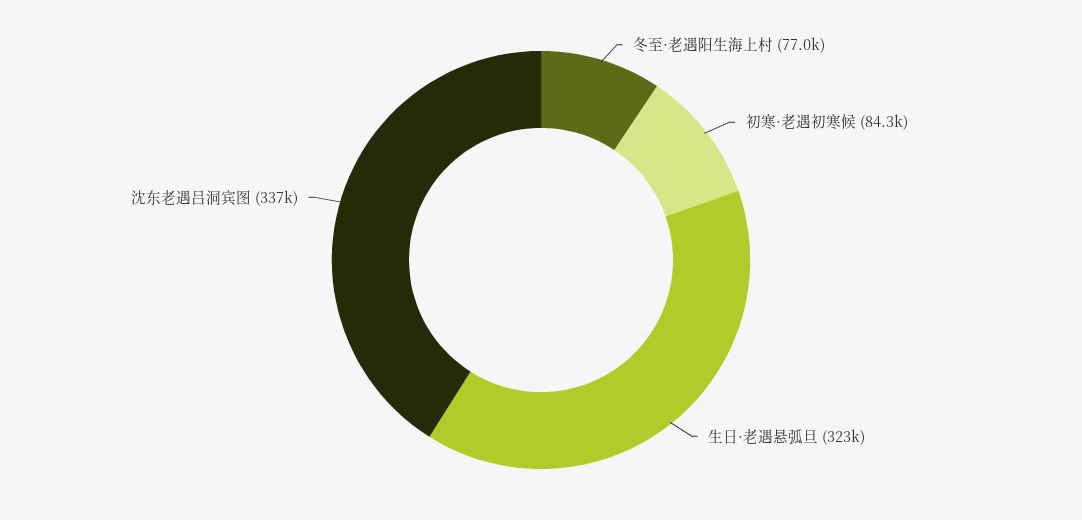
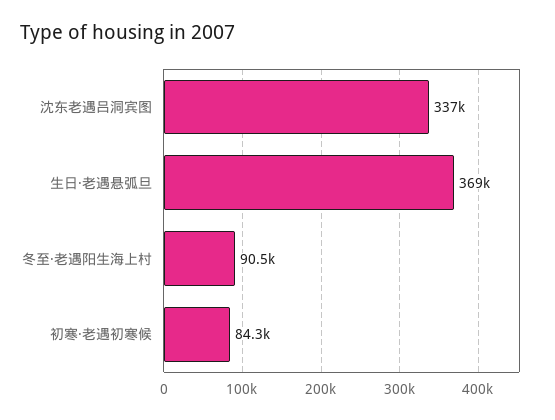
冬至·老遇阳生海上村: 77000 -> 90500
生日·老遇悬弧旦: 323000 -> 369000

